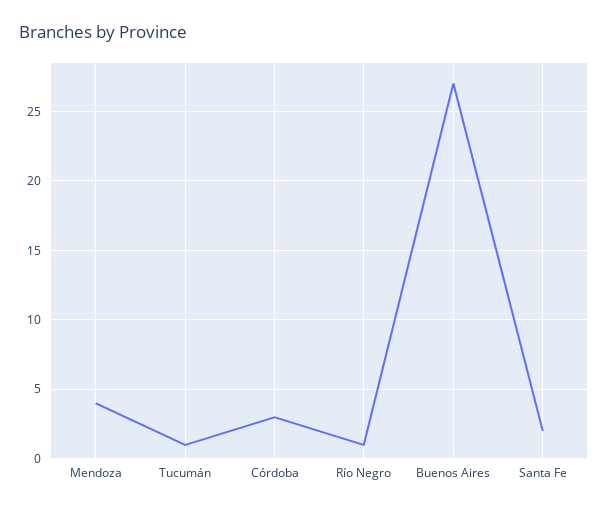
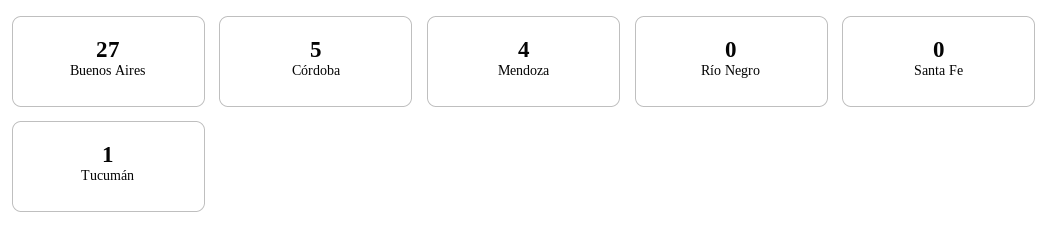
Córdoba: 3 -> 5
Río Negro: 1 -> 0
Santa Fe: 2 -> 0

